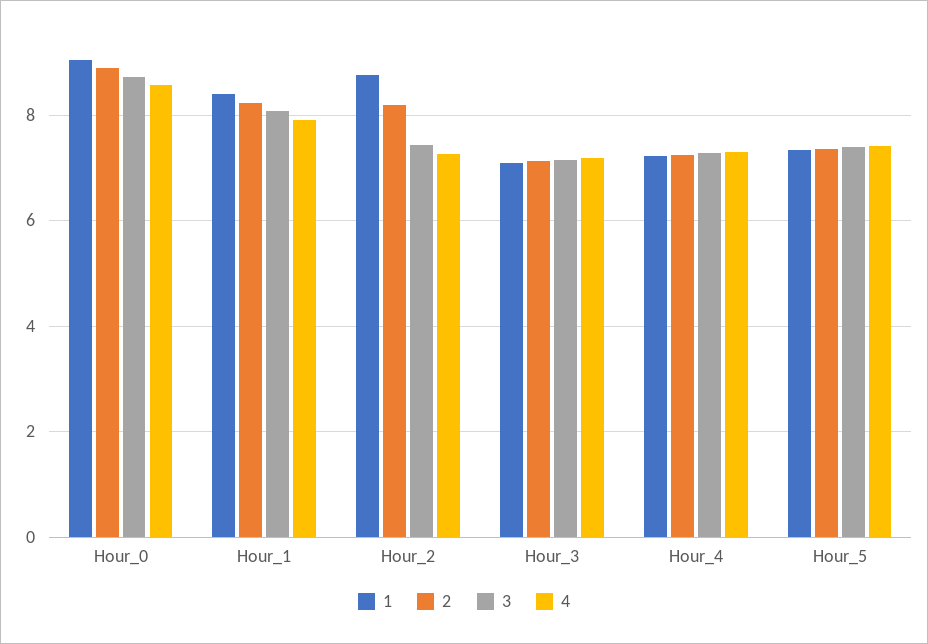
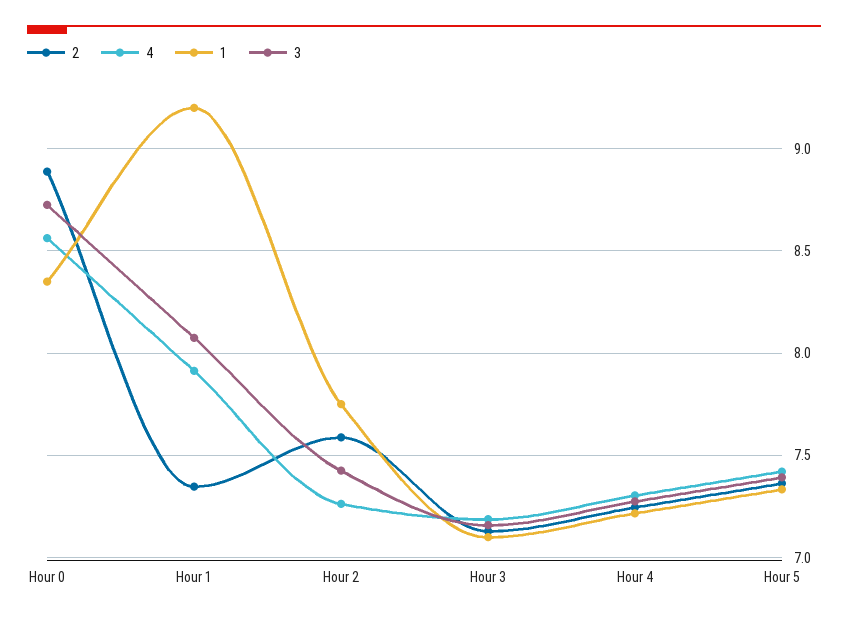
1, Hour_0: 9 -> 8.35
1, Hour_1: 8.4 -> 9.2
2, Hour_1: 8.2 -> 7.35
1, Hour_2: 8.8 -> 7.75
2, Hour_2: 8.2 -> 7.6

